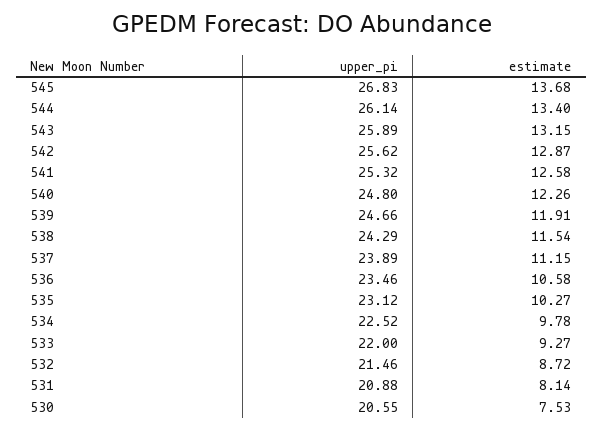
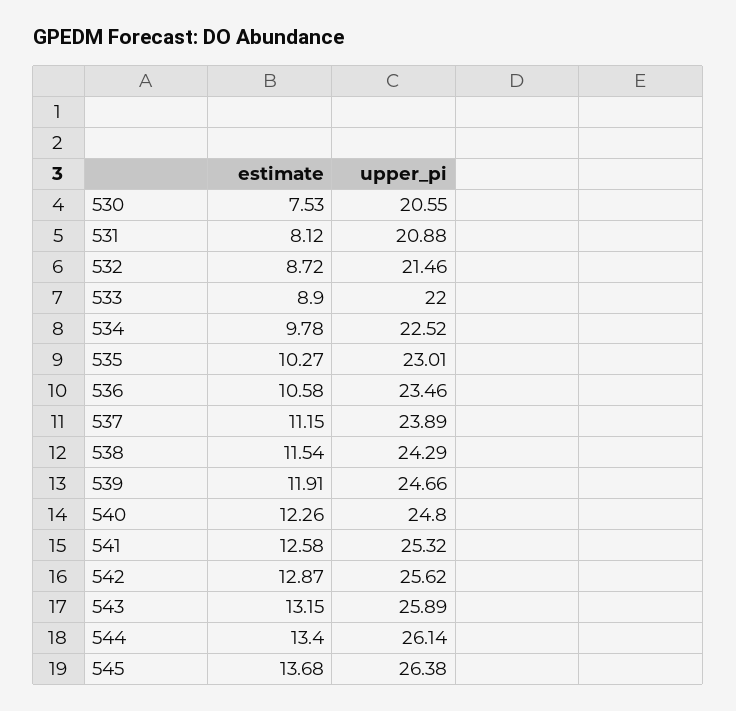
upper_pi, 545: 26.83 -> 26.38
upper_pi, 535: 23.12 -> 23.01
estimate, 533: 9.27 -> 8.9
estimate, 531: 8.14 -> 8.12

